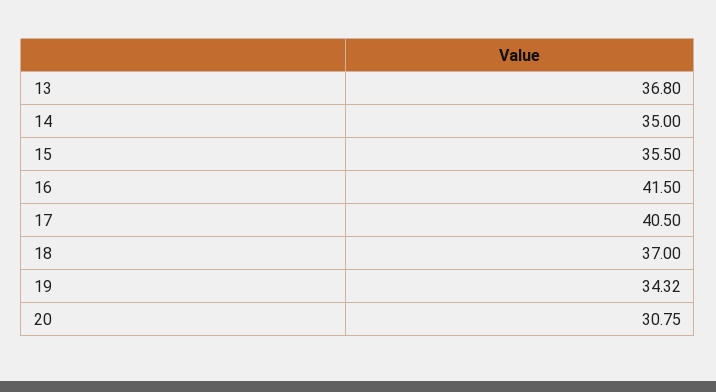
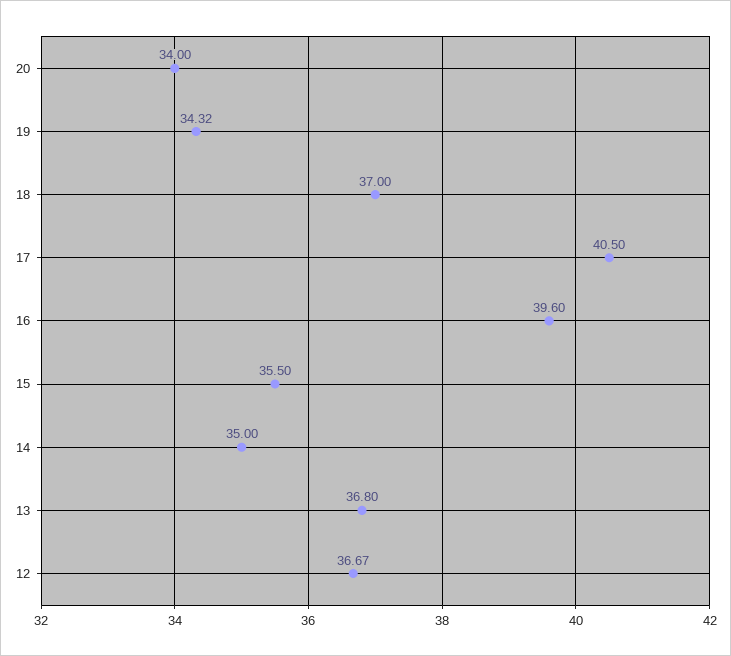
16: 41.5 -> 39.6
20: 30.75 -> 34
12: none -> 36.67

